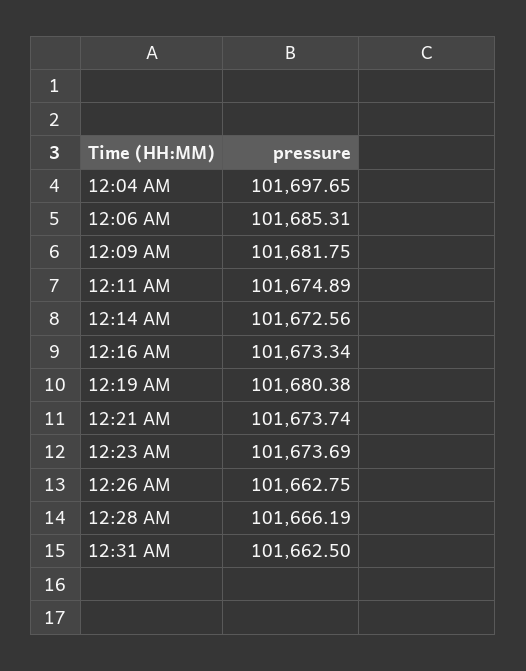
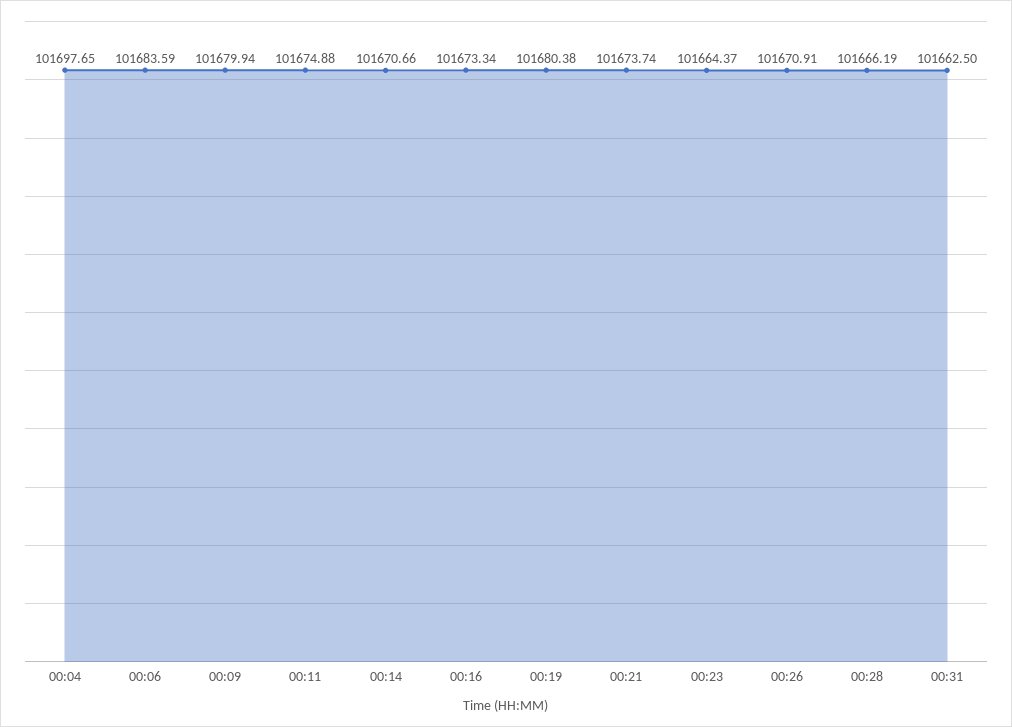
12:06 AM: 101685.31 -> 101683.59
12:09 AM: 101681.75 -> 101679.94
12:11 AM: 101674.89 -> 101674.88
12:14 AM: 101672.56 -> 101670.66
12:23 AM: 101673.69 -> 101664.37
12:26 AM: 101662.75 -> 101670.91

